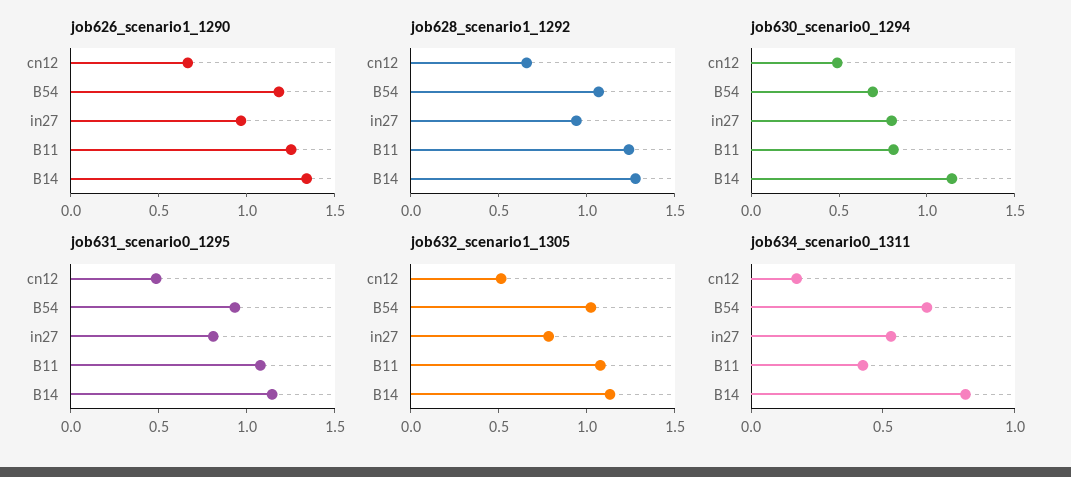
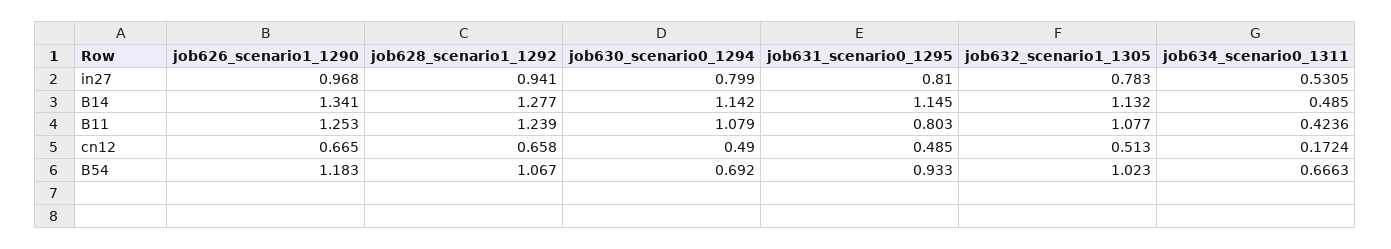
job630_scenario0_1294, B11: 0.8 -> 1.079
job631_scenario0_1295, B11: 1.1 -> 0.803
job634_scenario0_1311, B14: 0.8 -> 0.485

